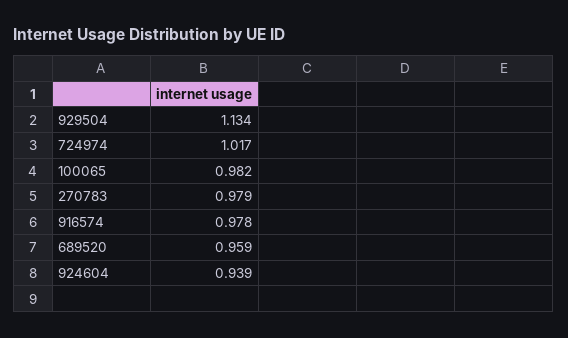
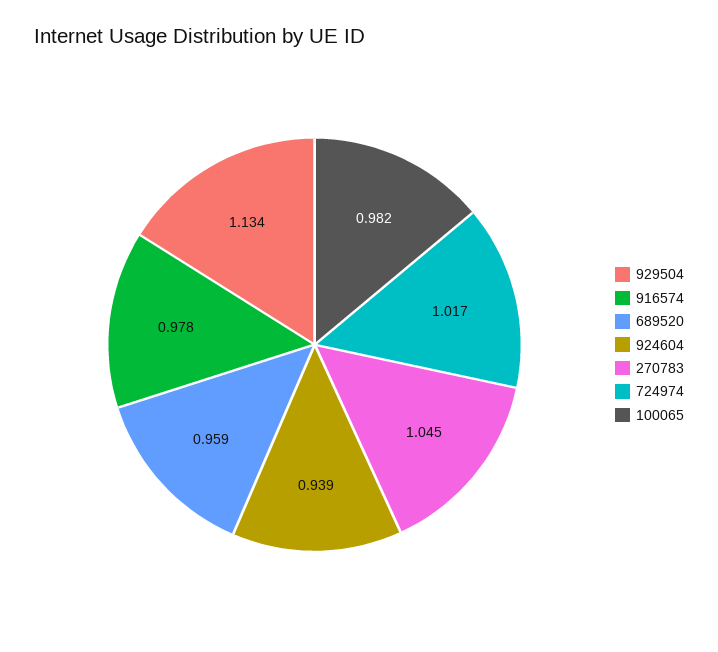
270783: 0.979 -> 1.045

